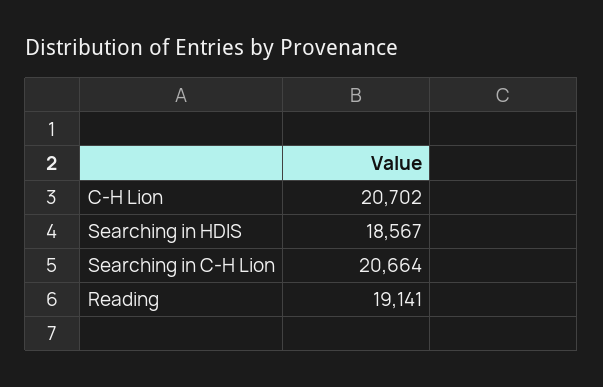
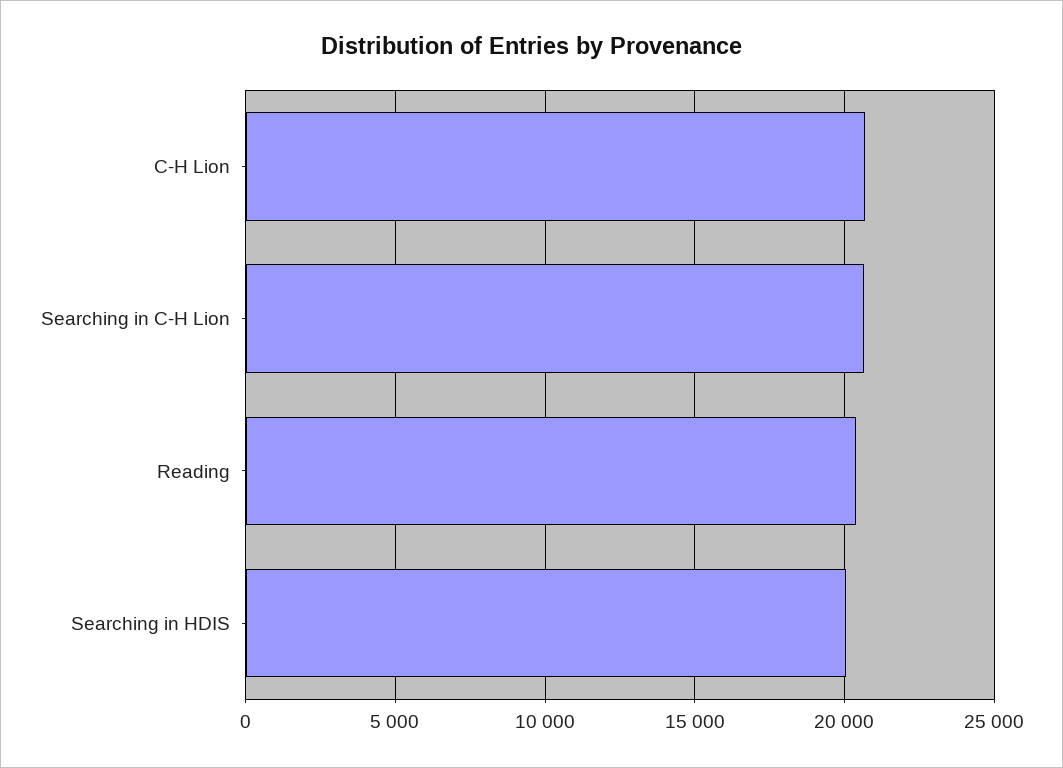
Searching in HDIS: 18567 -> 20000
Reading: 19141 -> 20500

